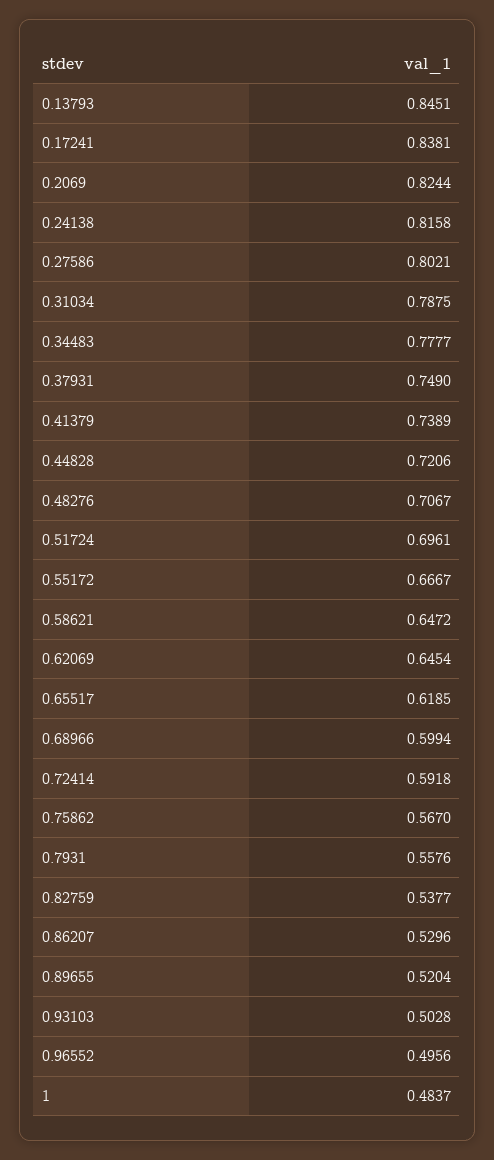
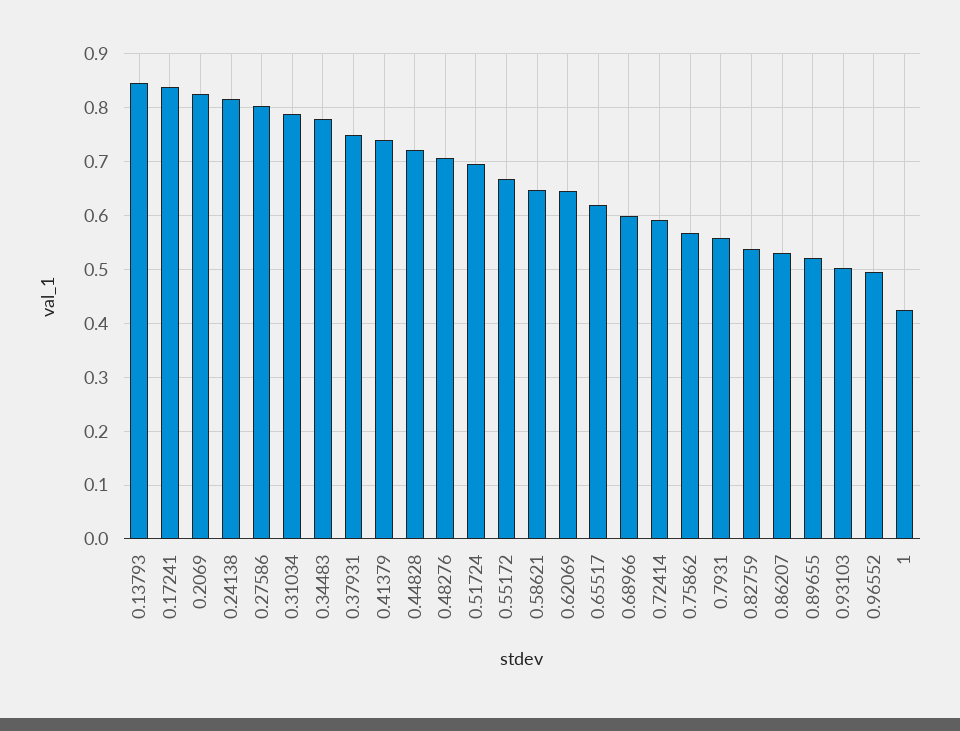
1: 0.4837 -> 0.42

